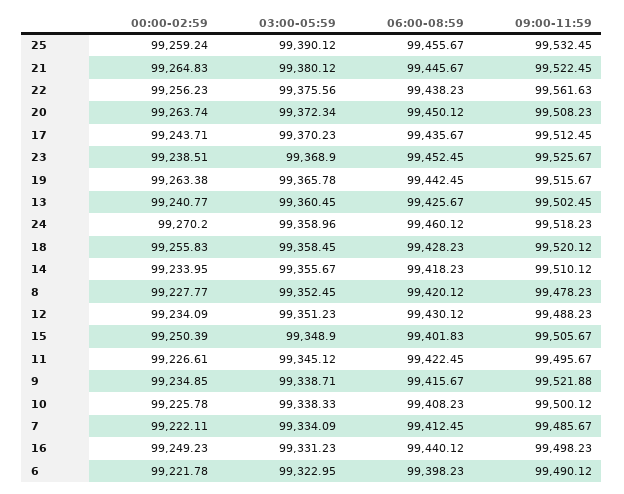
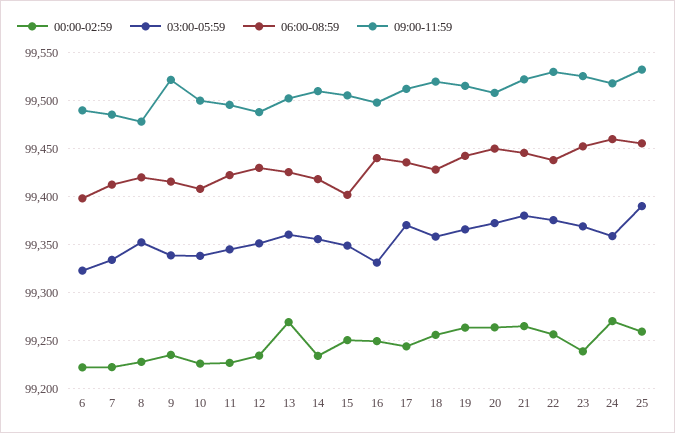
09:00-11:59, 22: 99561.63 -> 99530
00:00-02:59, 13: 99240.77 -> 99270

